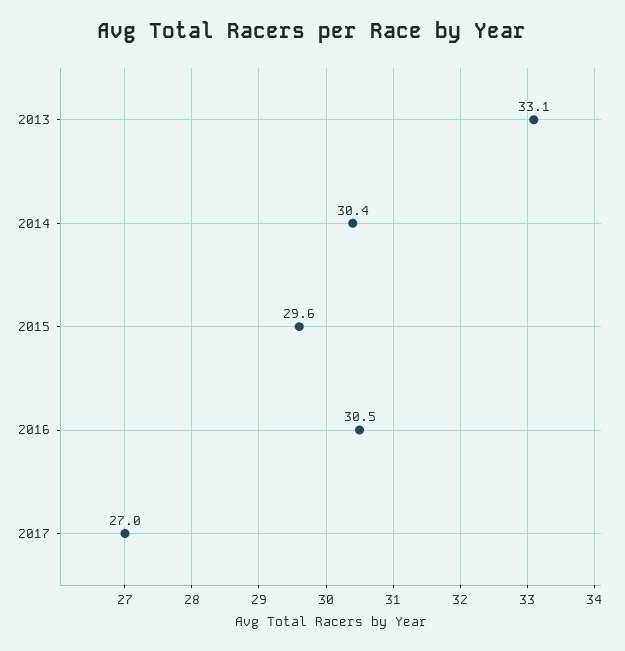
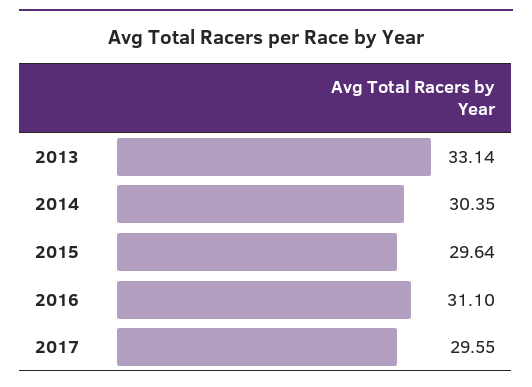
2016: 30.5 -> 31.1
2017: 27 -> 29.55

